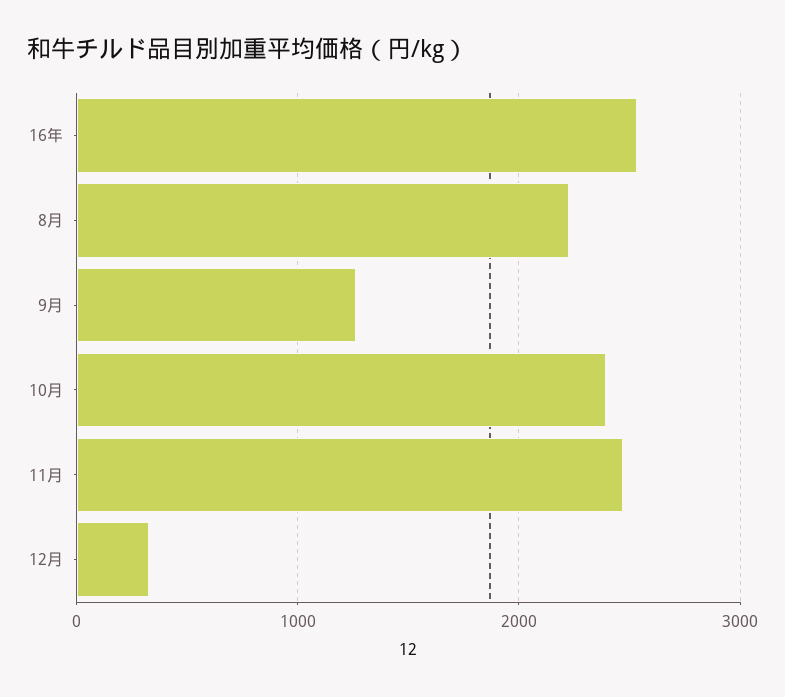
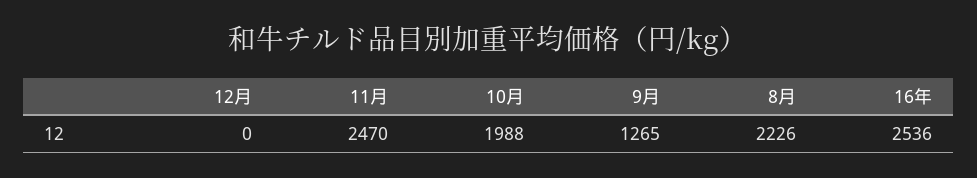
10月: 2400 -> 1988
12月: 300 -> 0

